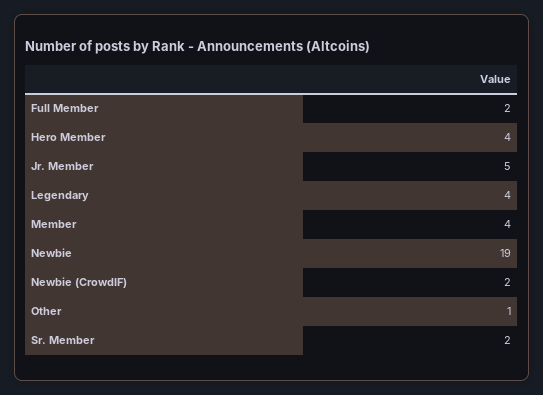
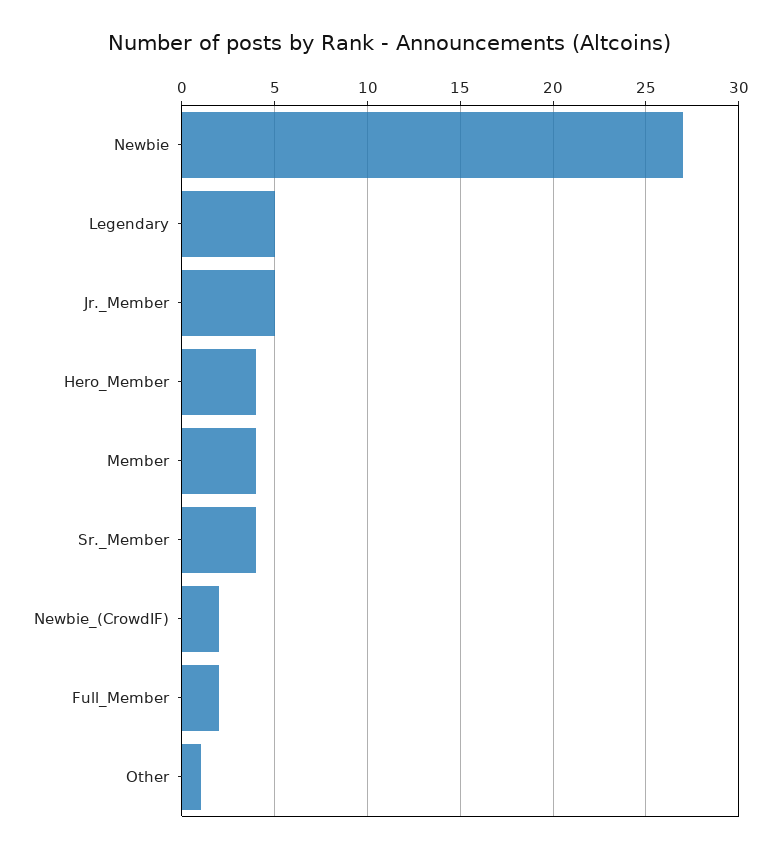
Legendary: 4 -> 5
Newbie: 19 -> 27
Sr. Member: 2 -> 4

